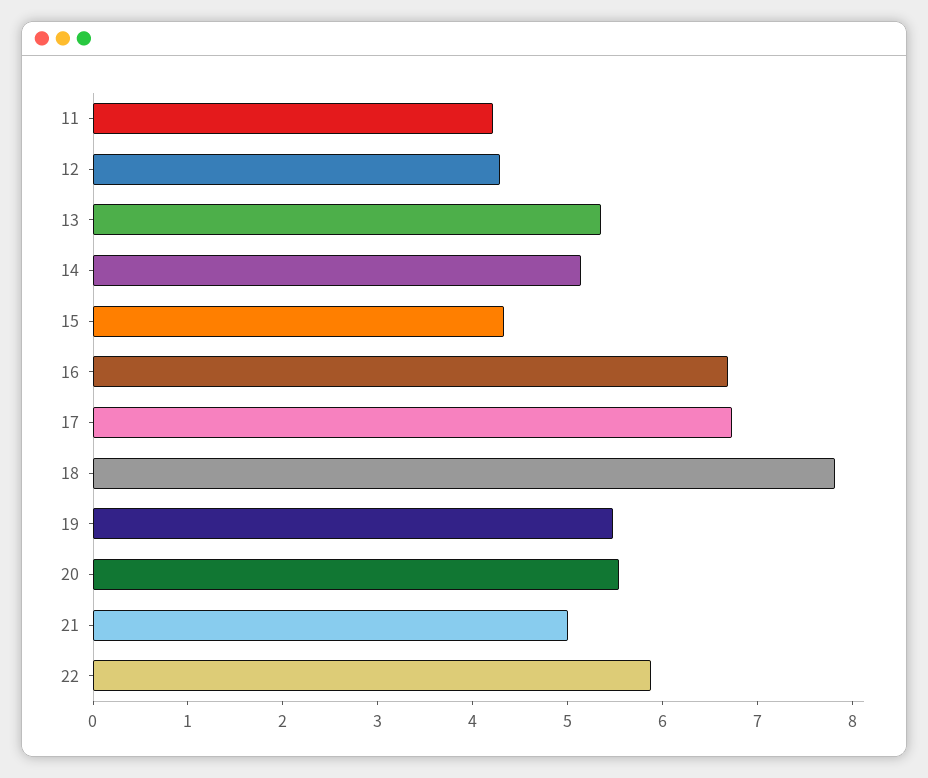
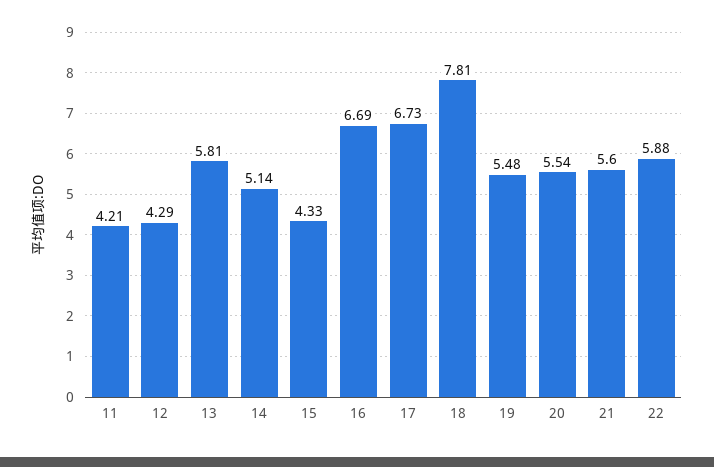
13: 5.4 -> 5.81
21: 5 -> 5.6

